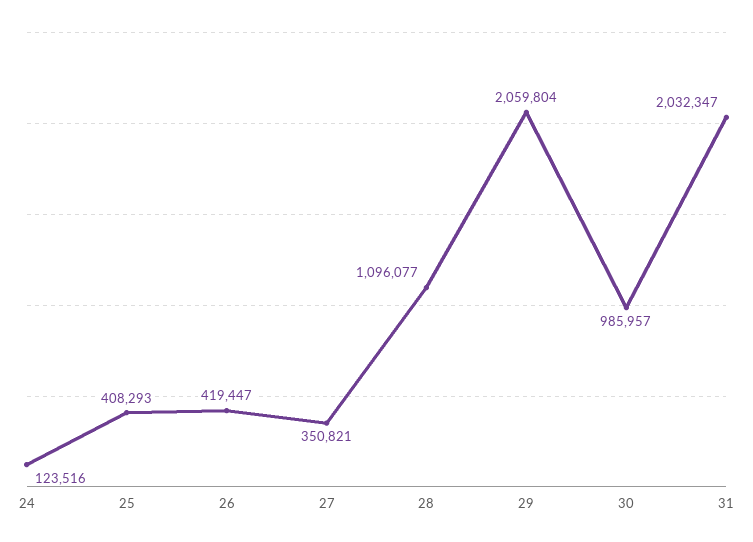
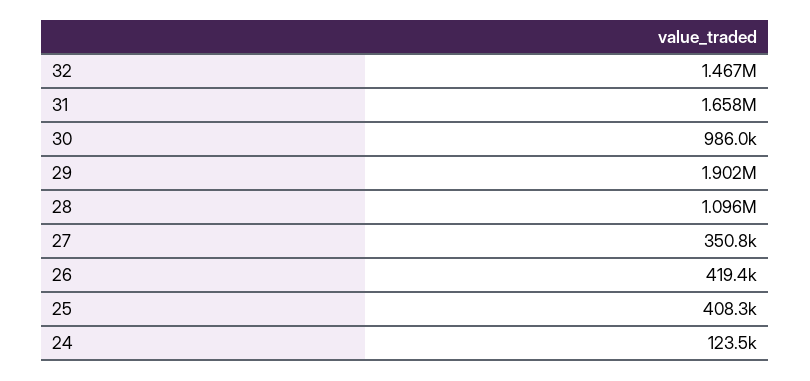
29: 2059804 -> 1902000
31: 2032347 -> 1658000
32: none -> 1467000

